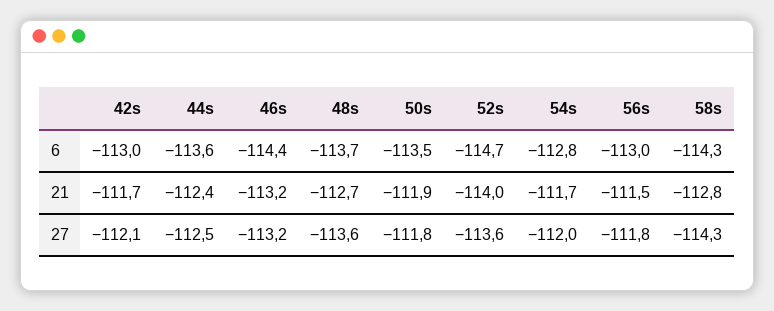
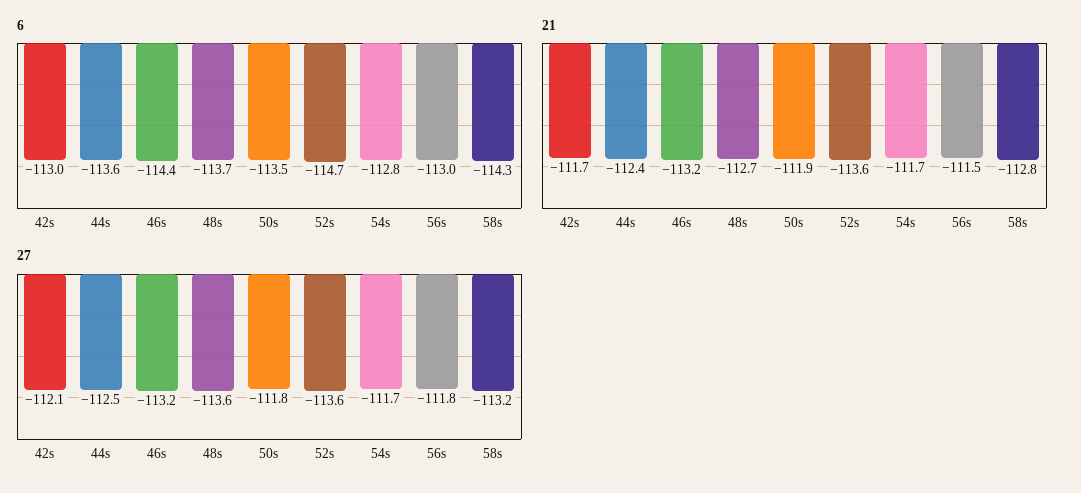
21, 52s: -114 -> -113.6
27, 54s: -112 -> -111.7
27, 58s: -114.3 -> -113.2

